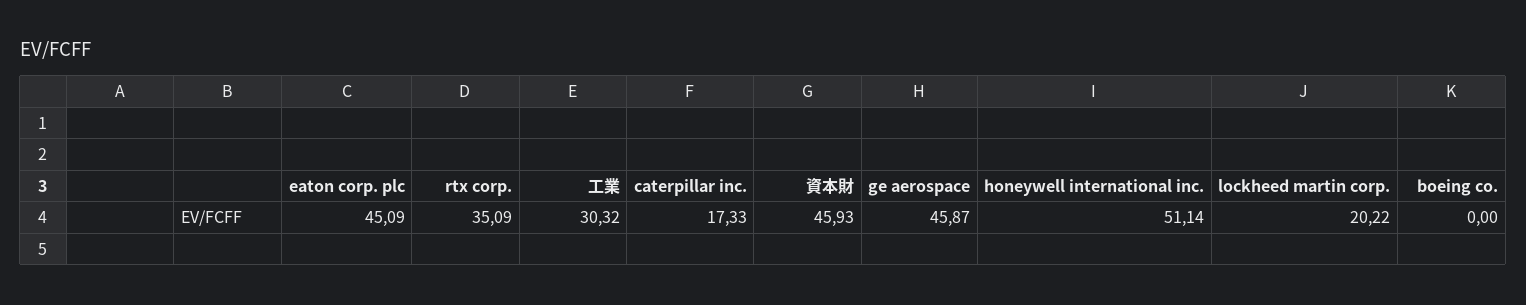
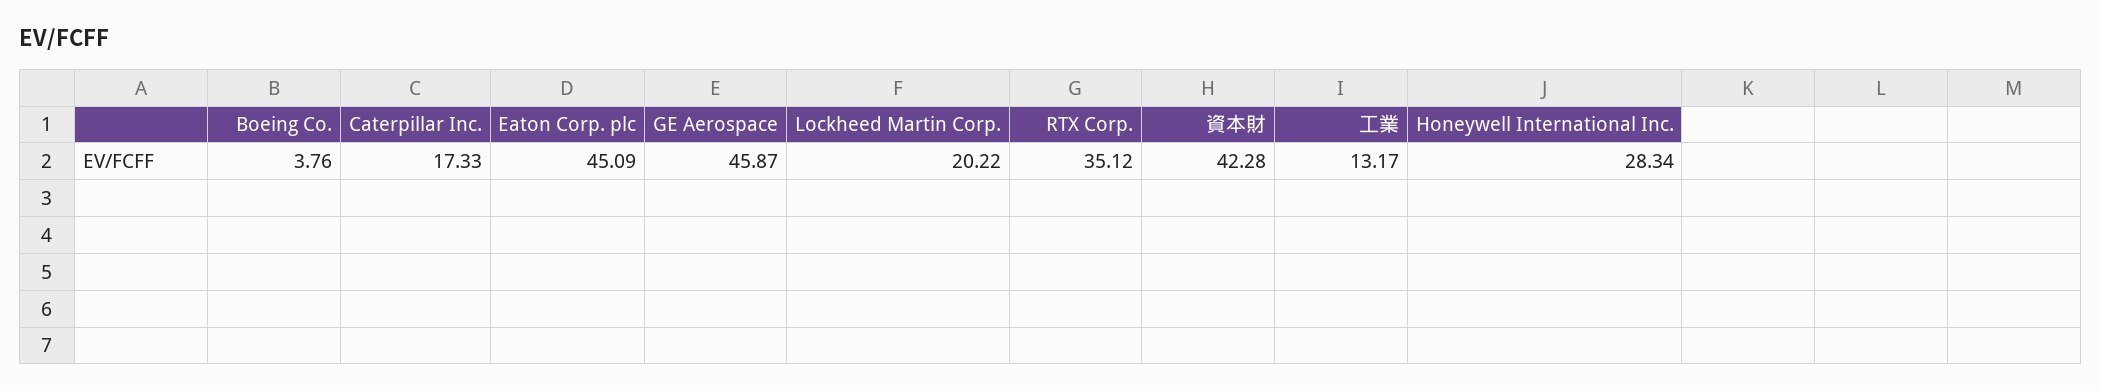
rtx corp.: 35.09 -> 35.12
工業: 30.32 -> 13.17
資本財: 45.93 -> 42.28
honeywell international inc.: 51.14 -> 28.34
boeing co.: 0 -> 3.76

